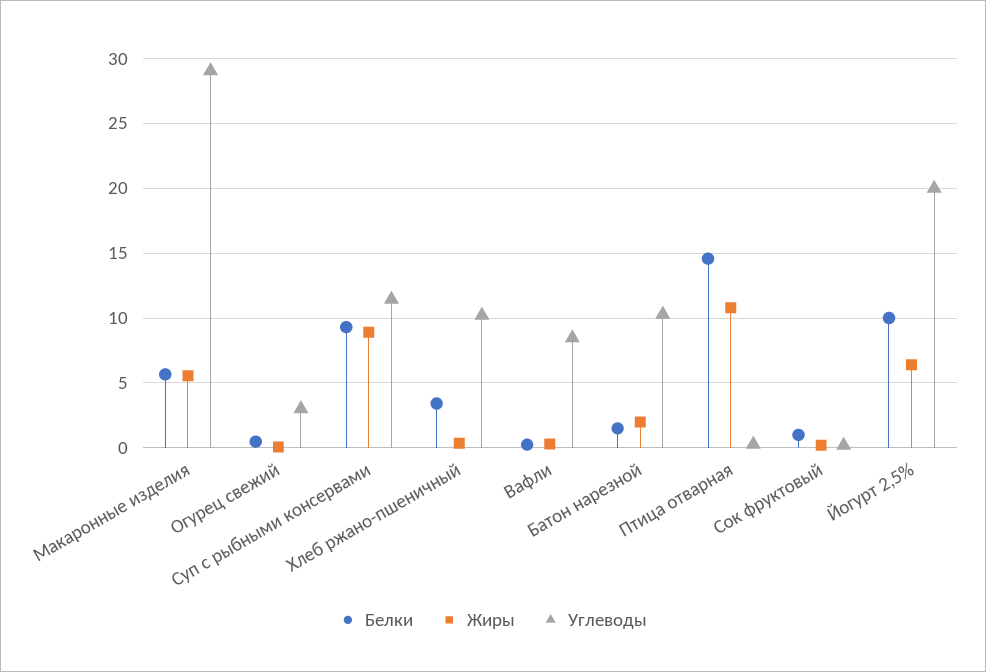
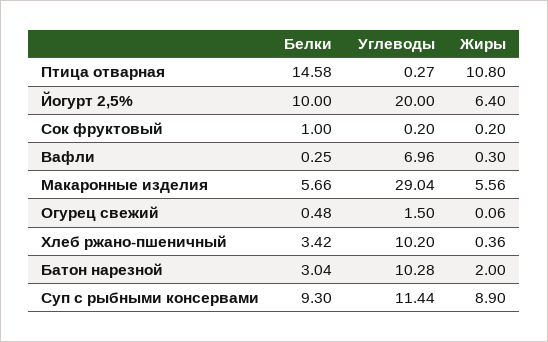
Углеводы, Огурец свежий: 3 -> 1.5
Углеводы, Вафли: 8.5 -> 6.96
Белки, Батон нарезной: 1.5 -> 3.04

